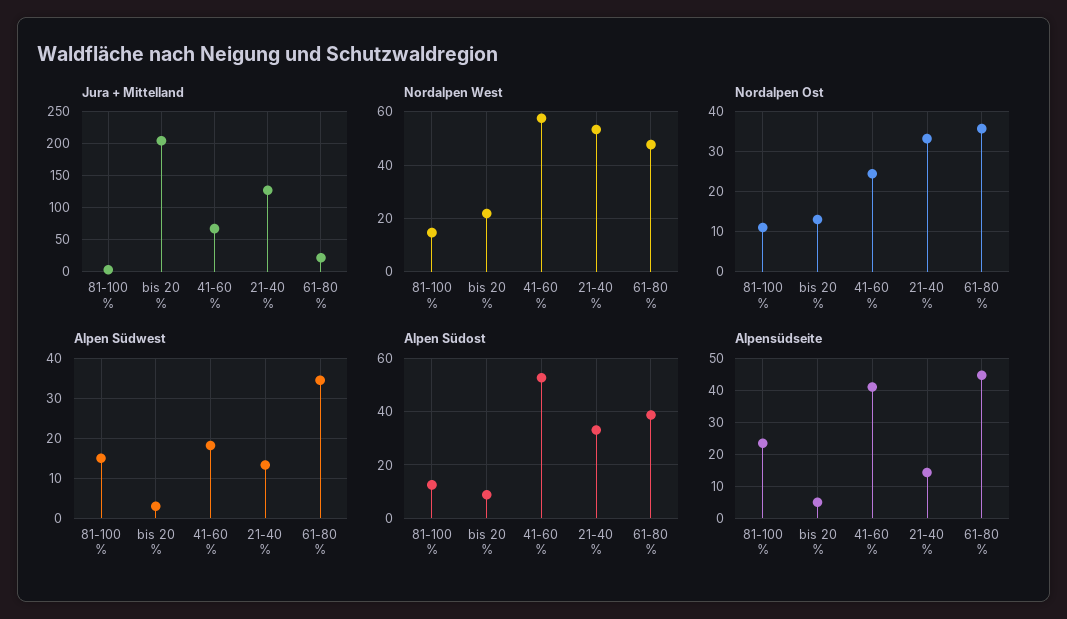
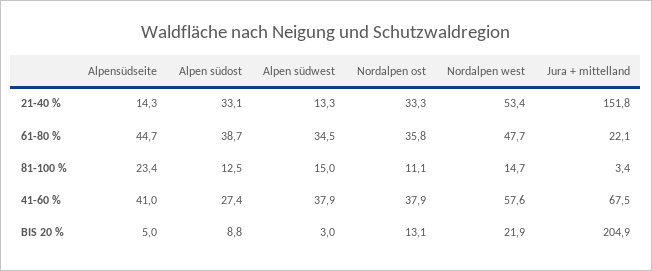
Jura + Mittelland, 21-40 %: 130 -> 151.8
Nordalpen Ost, 41-60 %: 24 -> 37.9
Alpen Südwest, 41-60 %: 18 -> 37.9
Alpen Südost, 41-60 %: 52.5 -> 27.4

